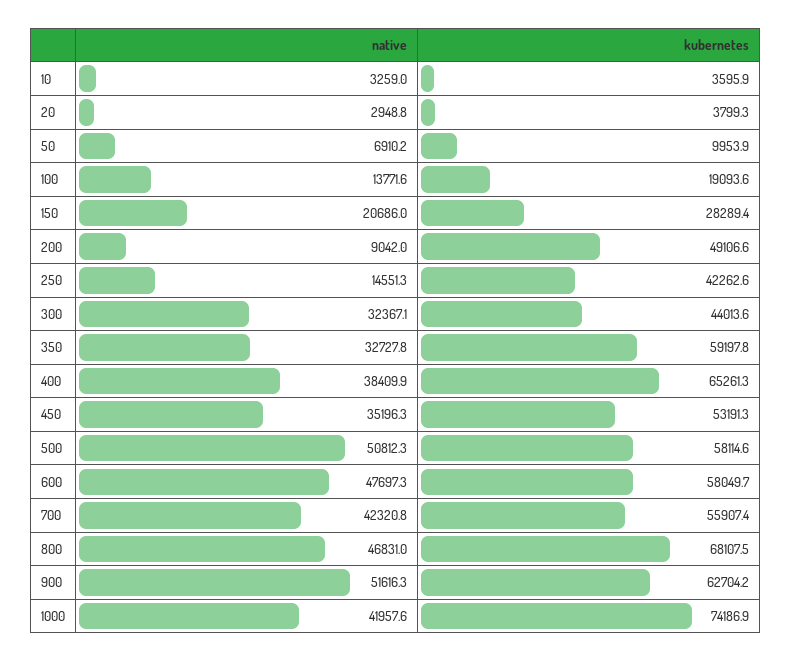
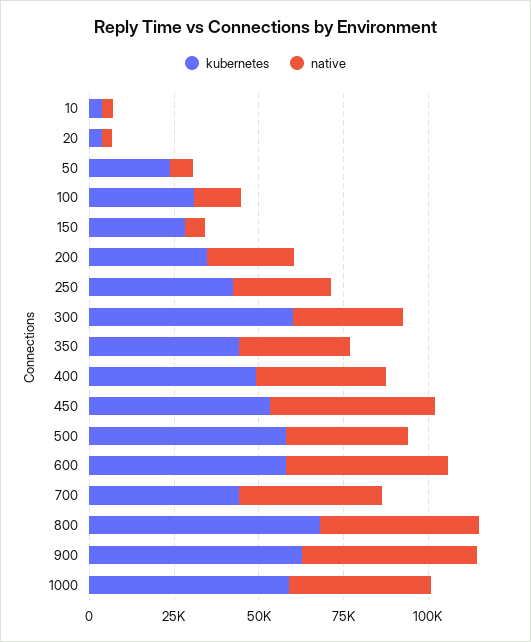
kubernetes, 50: 9953.9 -> 25000
kubernetes, 100: 19093.6 -> 30000
native, 150: 20686 -> 5000
native, 200: 9042 -> 25000
kubernetes, 200: 49106.6 -> 35000
native, 250: 14551.3 -> 30000
kubernetes, 300: 44013.6 -> 60000
kubernetes, 350: 59197.8 -> 45000
kubernetes, 400: 65261.3 -> 50000
native, 450: 35196.3 -> 50000
native, 500: 50812.3 -> 35000
kubernetes, 700: 55907.4 -> 45000
kubernetes, 1000: 74186.9 -> 60000

